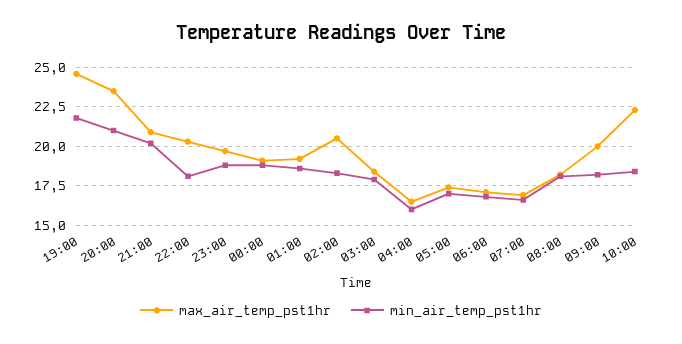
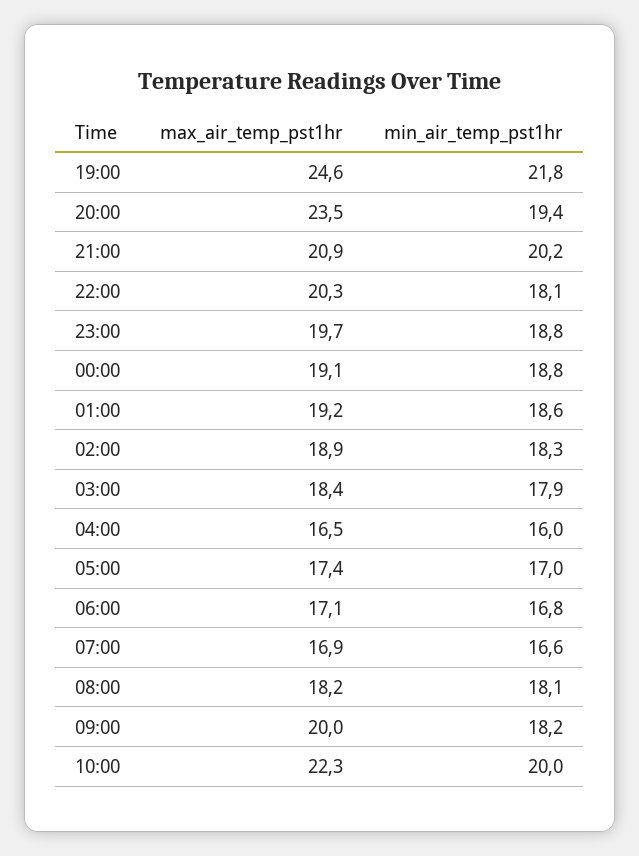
min_air_temp_pst1hr, 20:00: 21 -> 19.4
max_air_temp_pst1hr, 02:00: 20.5 -> 18.9
min_air_temp_pst1hr, 10:00: 18.5 -> 20

